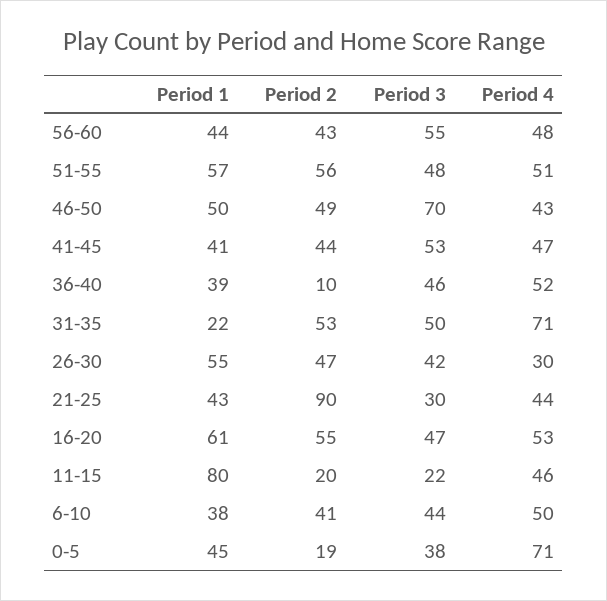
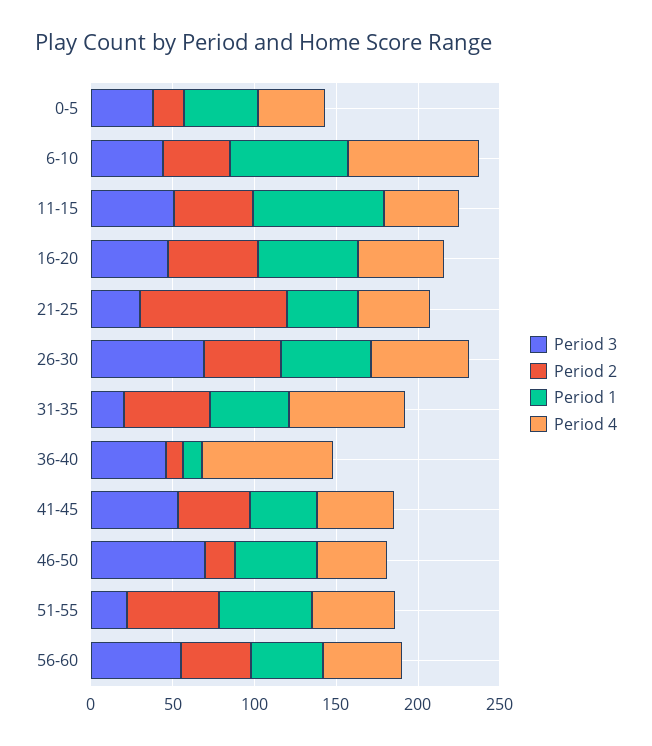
Period 3, 51-55: 48 -> 20
Period 2, 46-50: 49 -> 20
Period 1, 36-40: 39 -> 10
Period 4, 36-40: 52 -> 80
Period 1, 31-35: 22 -> 50
Period 3, 31-35: 50 -> 20
Period 3, 26-30: 42 -> 70
Period 4, 26-30: 30 -> 60
Period 2, 11-15: 20 -> 50
Period 3, 11-15: 22 -> 50
Period 1, 6-10: 38 -> 70
Period 4, 6-10: 50 -> 80
Period 4, 0-5: 71 -> 40

